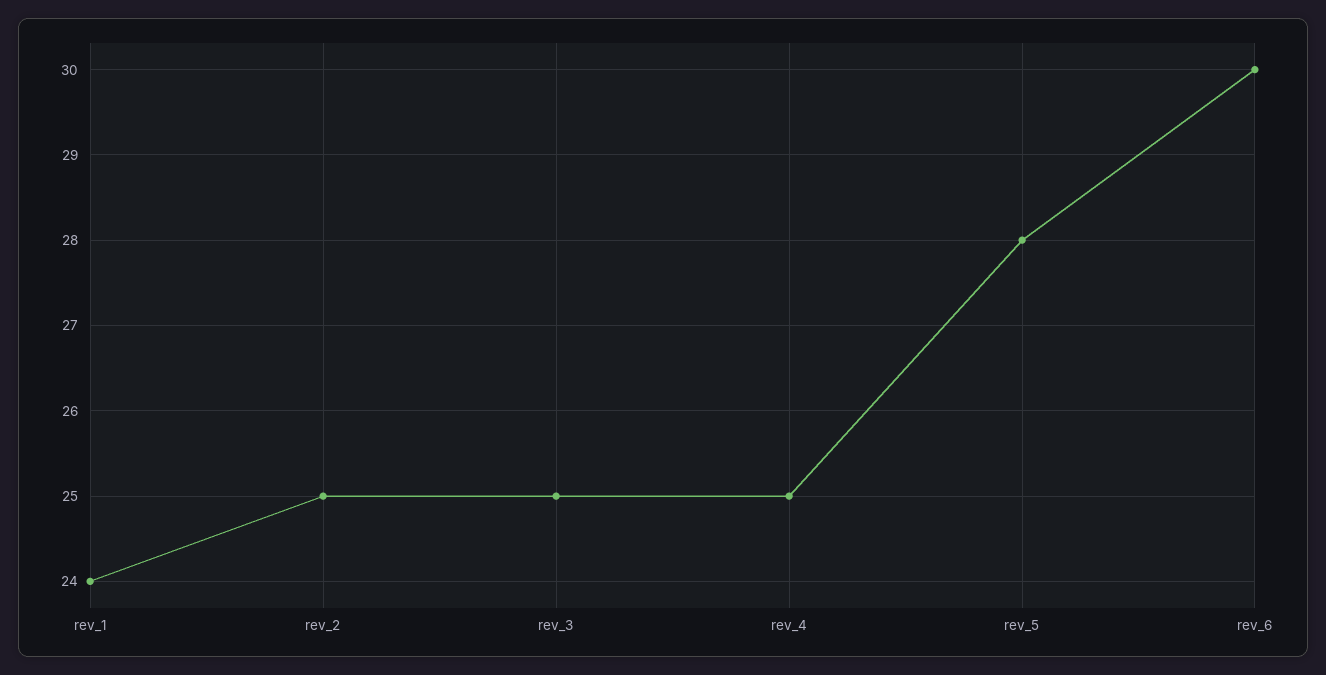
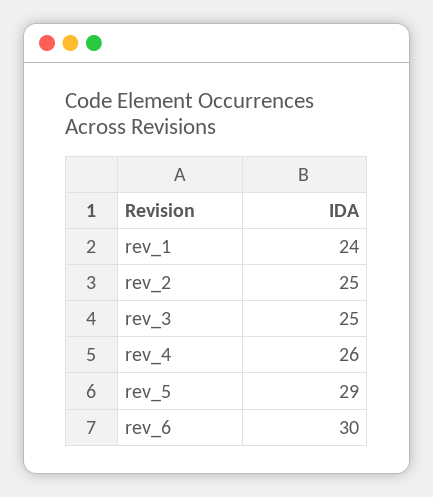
rev_4: 25 -> 26
rev_5: 28 -> 29

